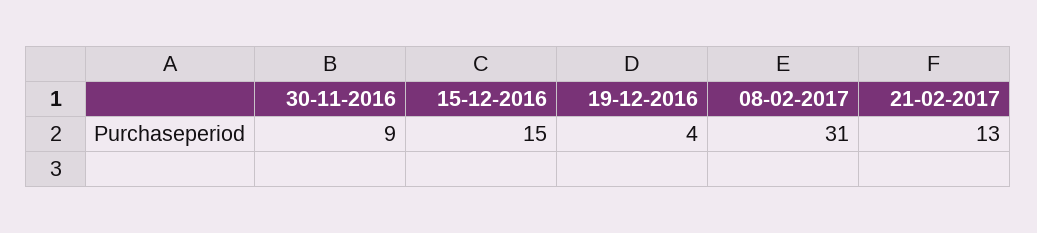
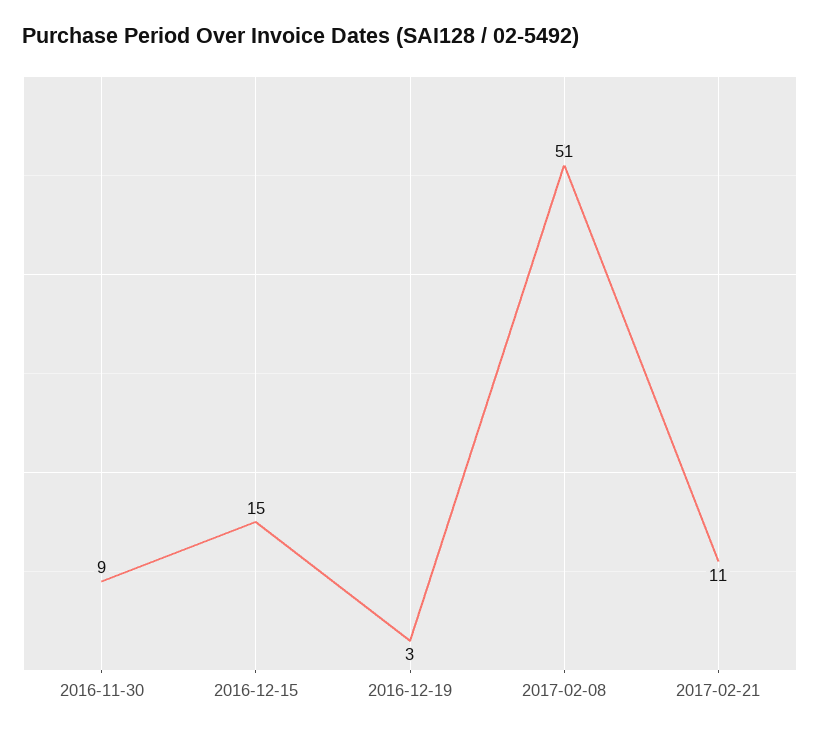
19-12-2016: 4 -> 3
08-02-2017: 31 -> 51
21-02-2017: 13 -> 11

